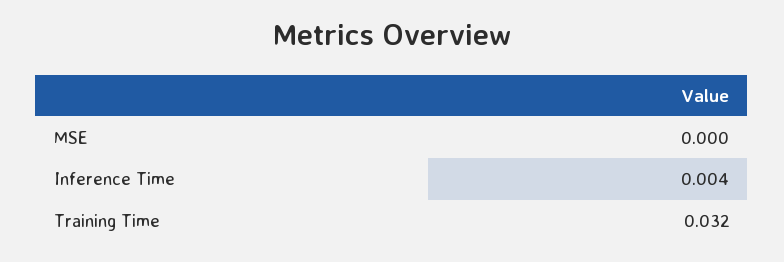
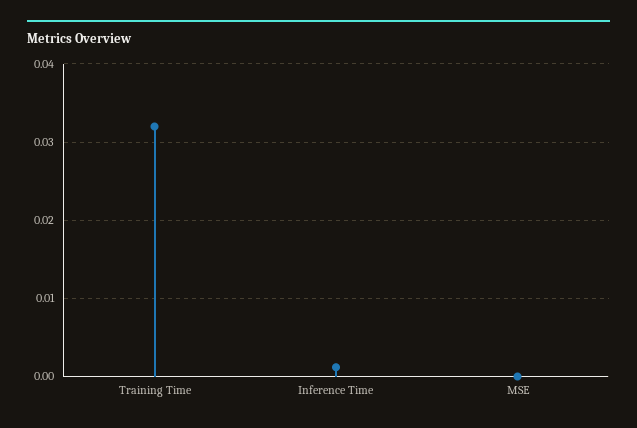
Inference Time: 0.004 -> 0.001

